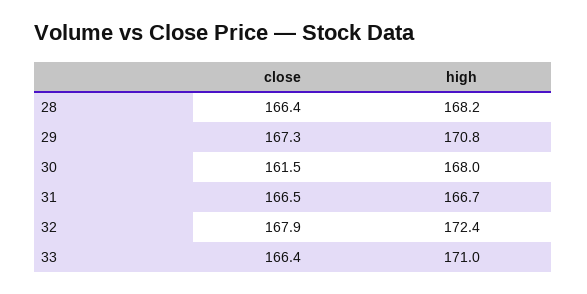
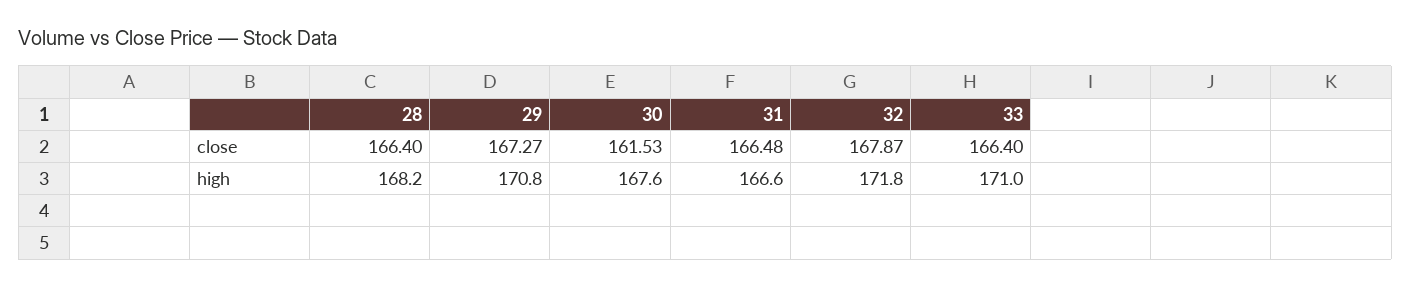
high, 30: 168 -> 167.6
high, 31: 166.7 -> 166.6
high, 32: 172.4 -> 171.8

